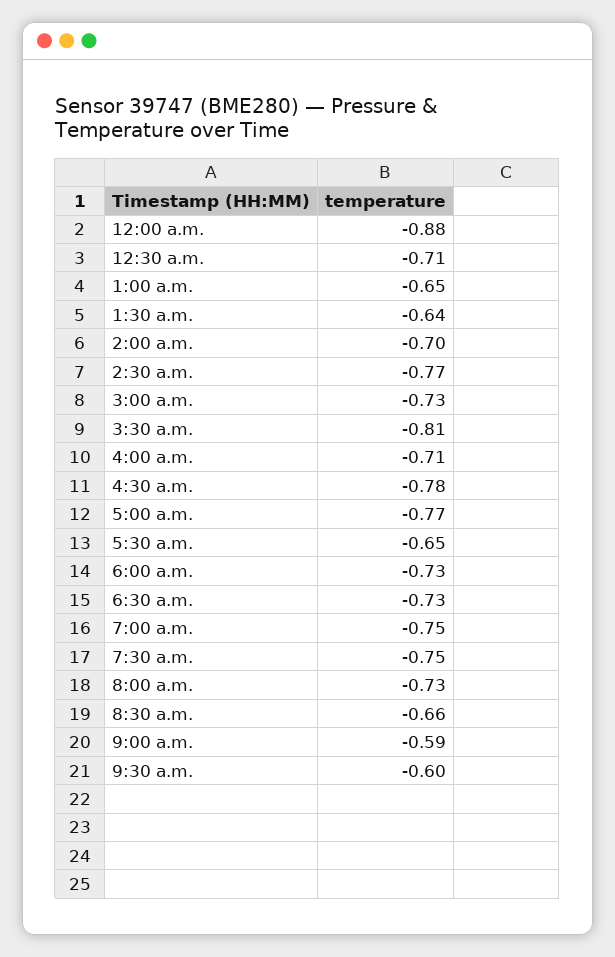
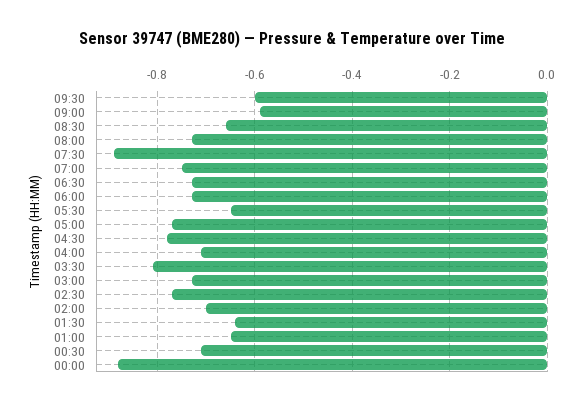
7:30 a.m.: -0.75 -> -0.9

